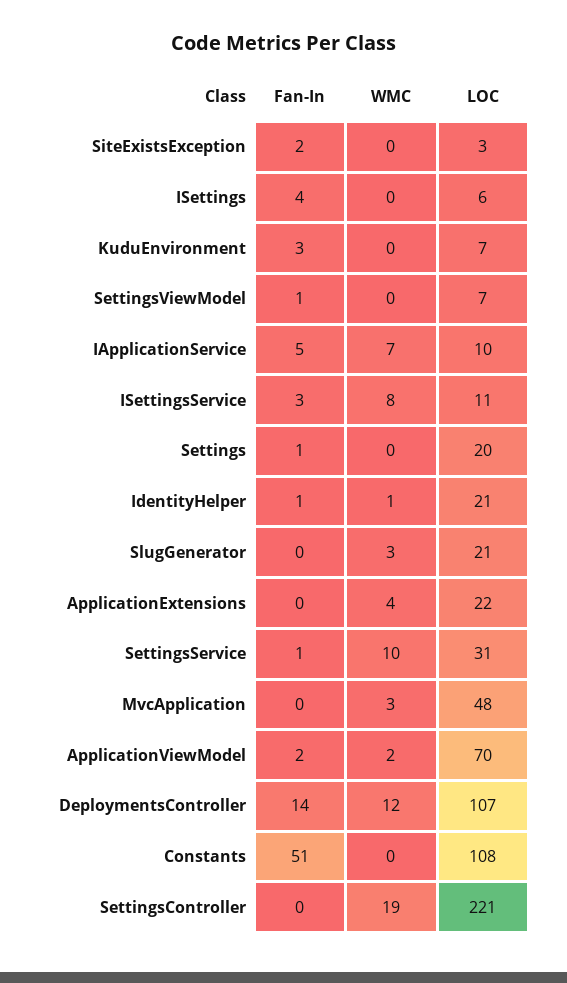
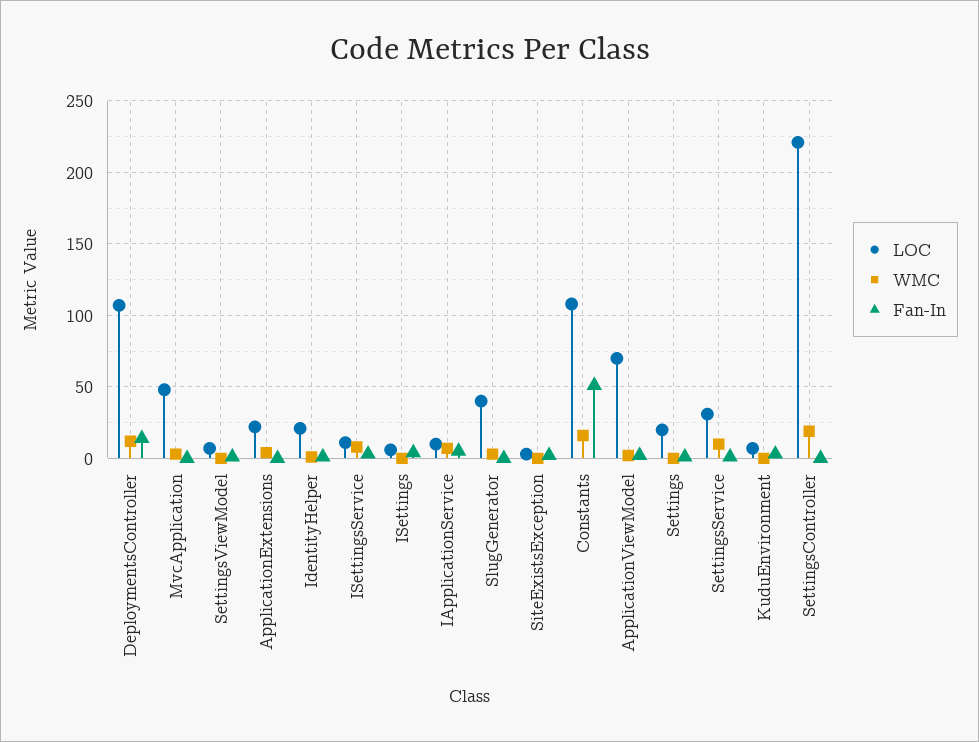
LOC, SlugGenerator: 21 -> 40
WMC, Constants: 0 -> 15

